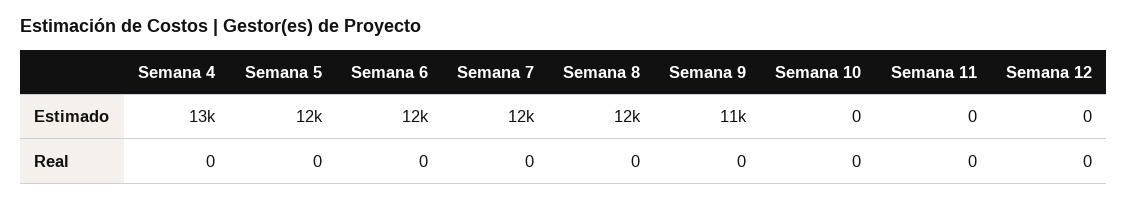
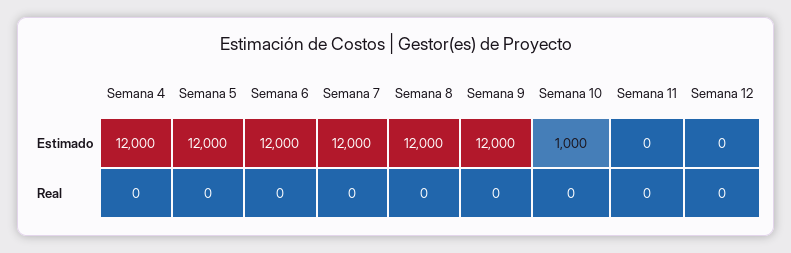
Semana 4, Estimado: 13000 -> 12000
Semana 9, Estimado: 11000 -> 12000
Semana 10, Estimado: 0 -> 1000

